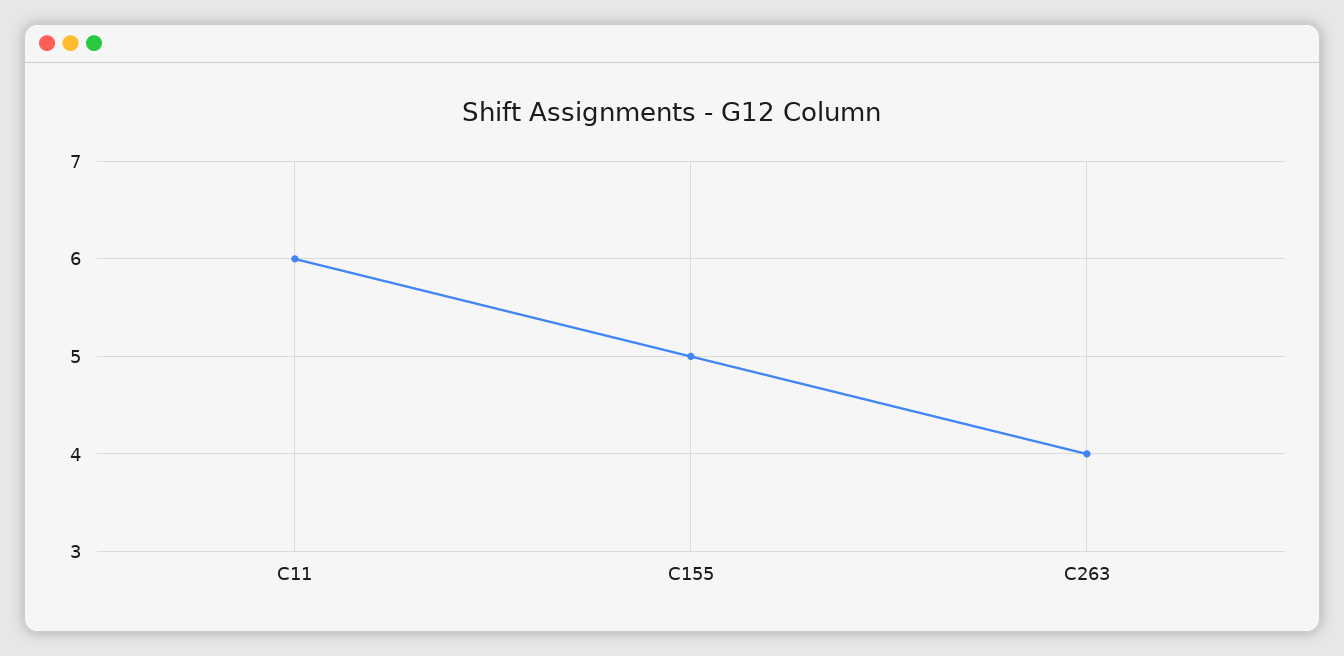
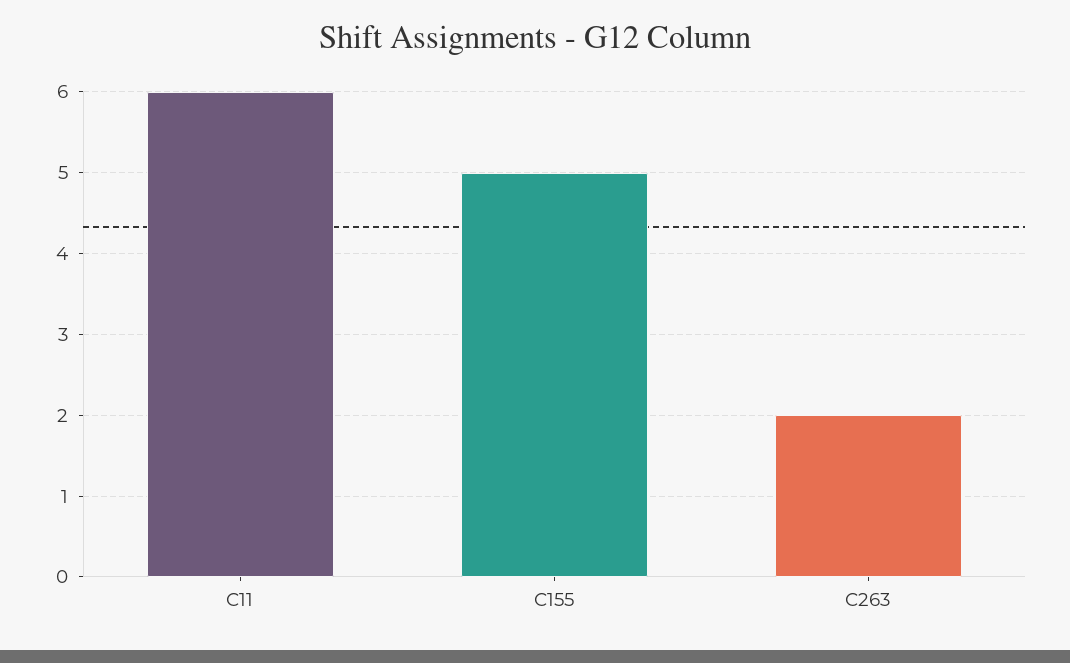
C263: 4 -> 2

